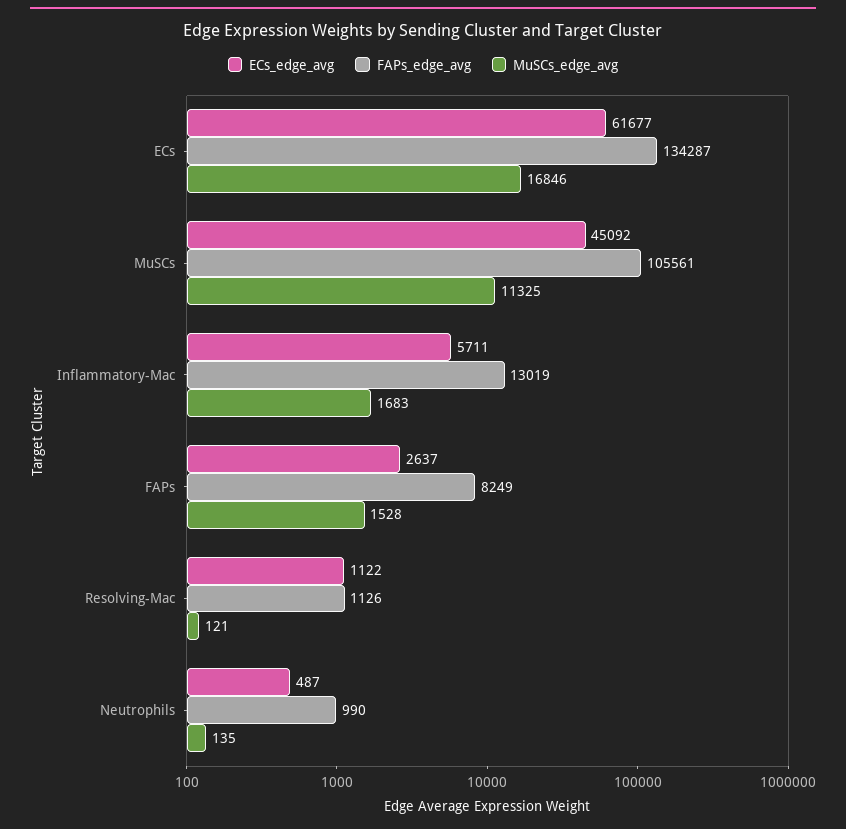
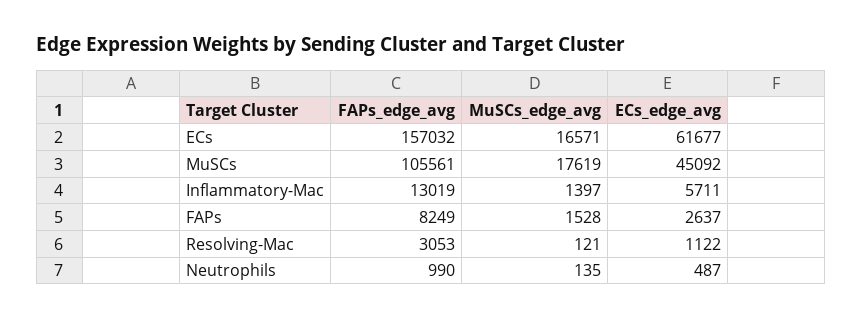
FAPs_edge_avg, ECs: 134287 -> 157032
MuSCs_edge_avg, ECs: 16846 -> 16571
MuSCs_edge_avg, MuSCs: 11325 -> 17619
MuSCs_edge_avg, Inflammatory-Mac: 1683 -> 1397
FAPs_edge_avg, Resolving-Mac: 1126 -> 3053

